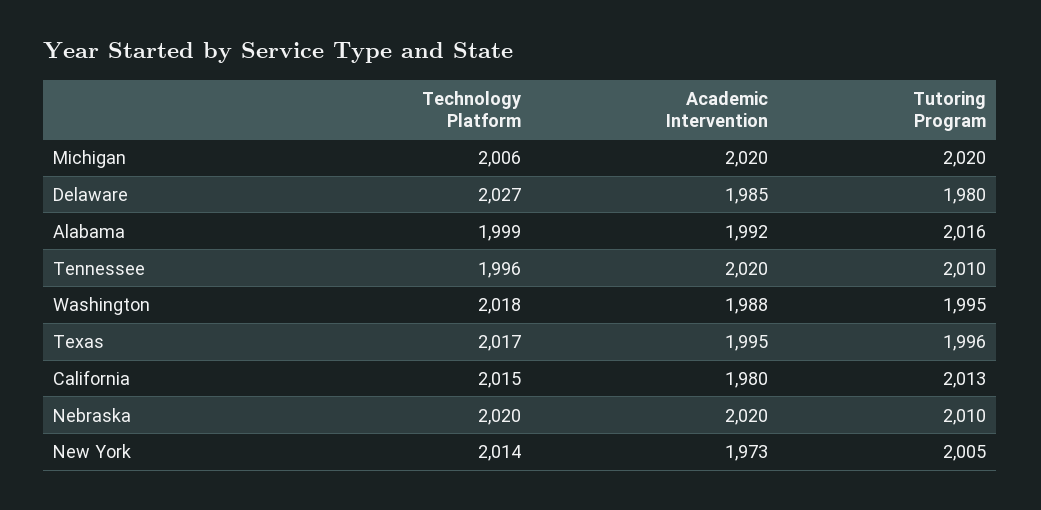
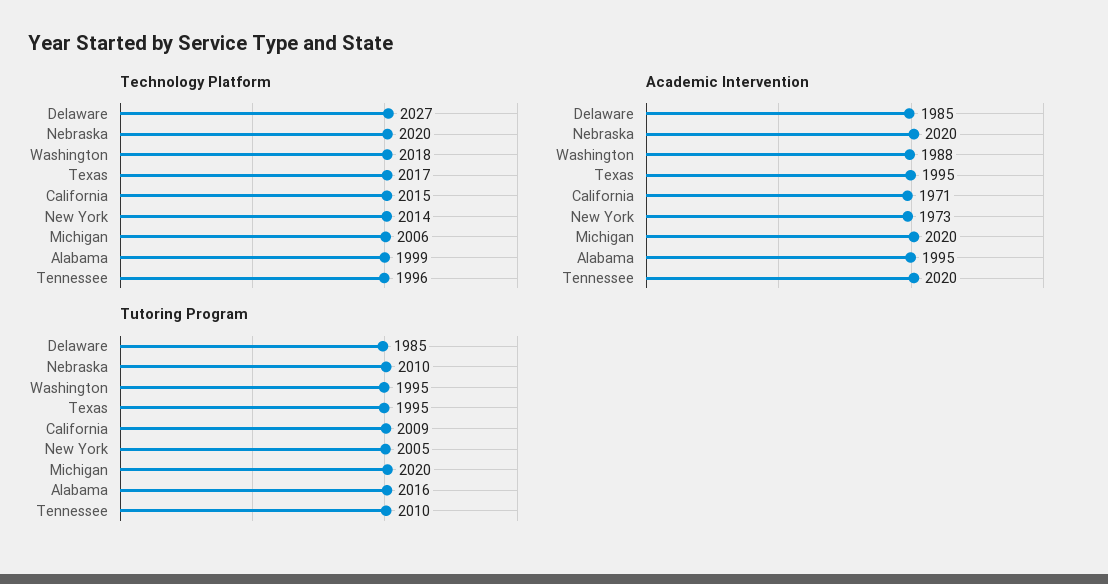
Tutoring Program, Delaware: 1980 -> 1985
Academic Intervention, Alabama: 1992 -> 1995
Tutoring Program, Texas: 1996 -> 1995
Academic Intervention, California: 1980 -> 1971
Tutoring Program, California: 2013 -> 2009

